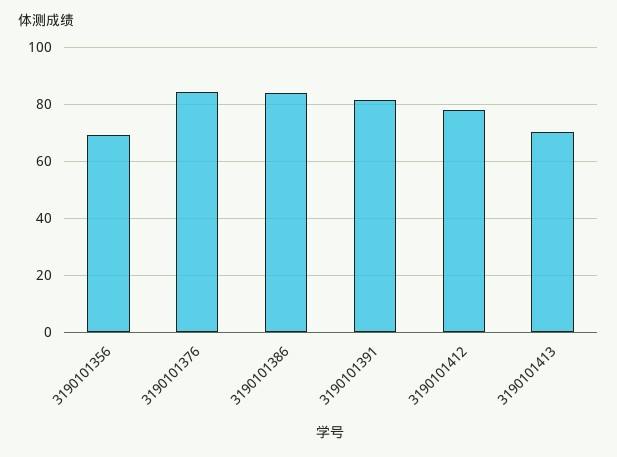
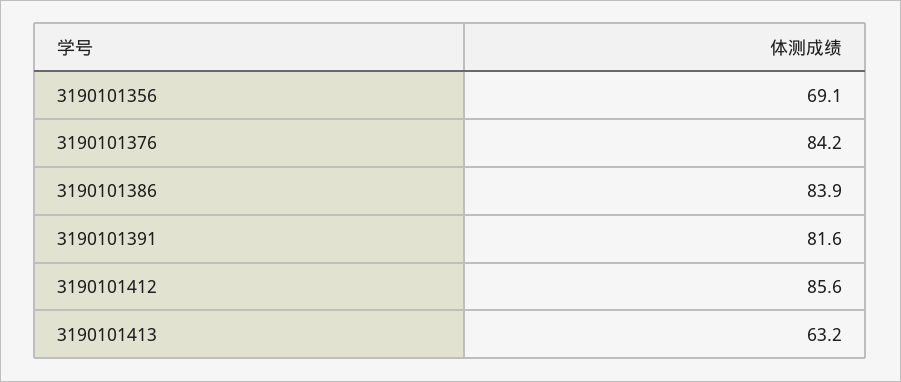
3190101412: 77.5 -> 85.6
3190101413: 70 -> 63.2

